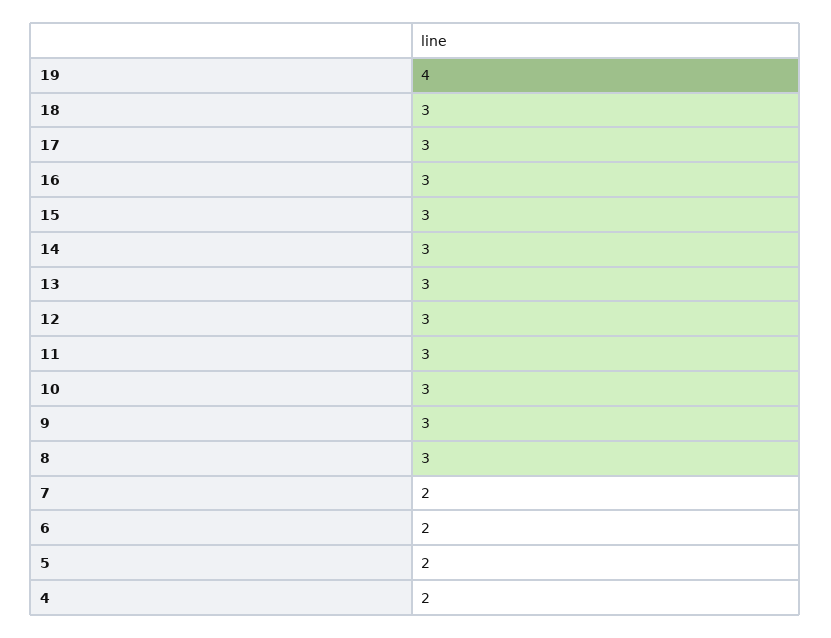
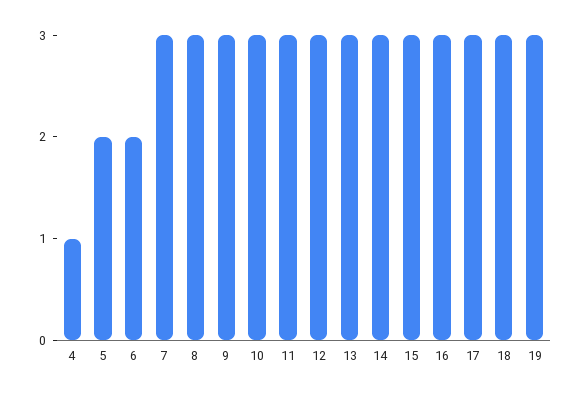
19: 4 -> 3
7: 2 -> 3
4: 2 -> 1

